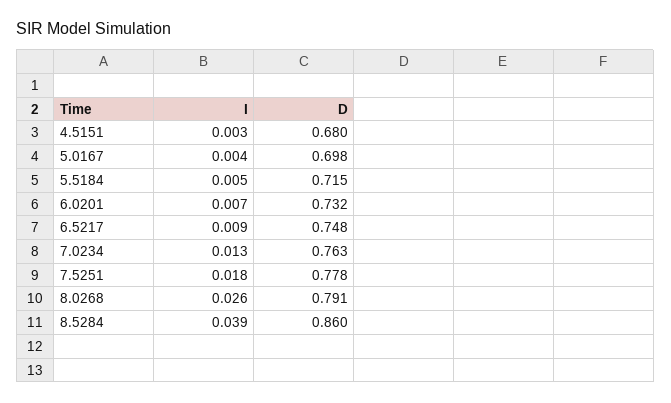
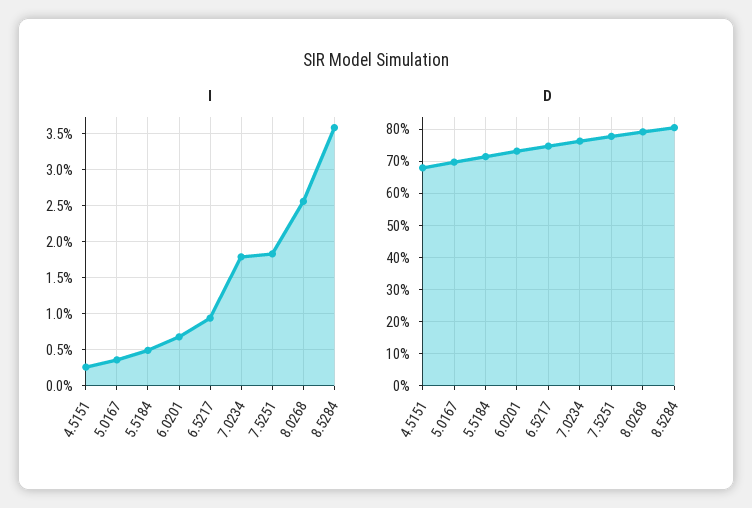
I, 7.0234: 0.013 -> 0.018
I, 8.5284: 0.039 -> 0.036
D, 8.5284: 0.86 -> 0.8

